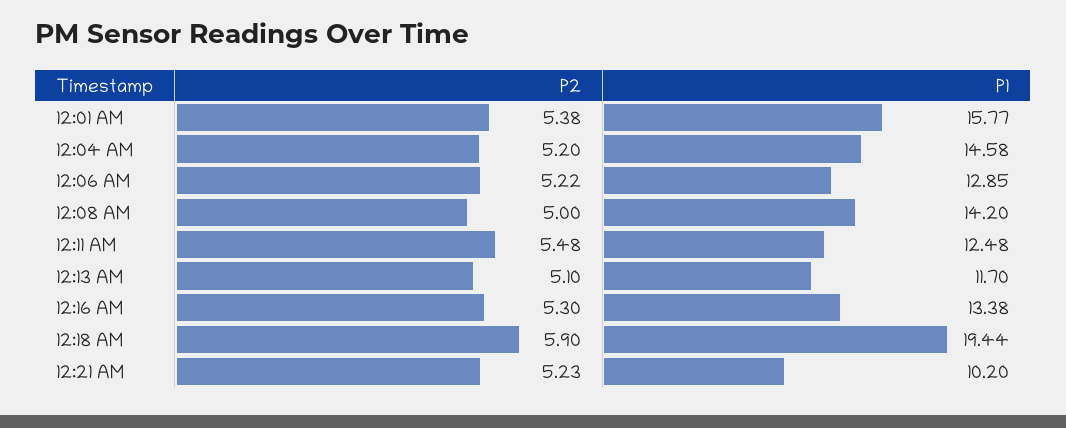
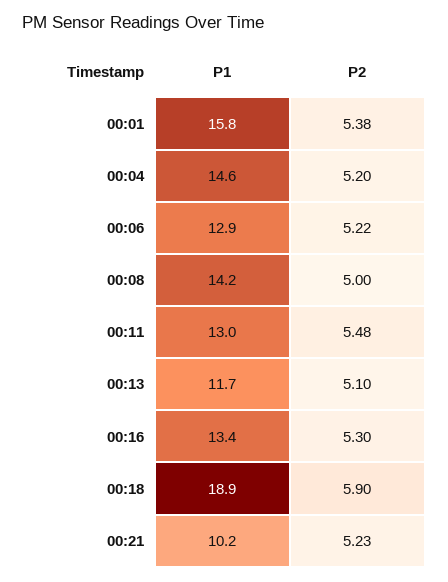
P1, 12:11 AM: 12.48 -> 13
P1, 12:18 AM: 19.44 -> 18.9

